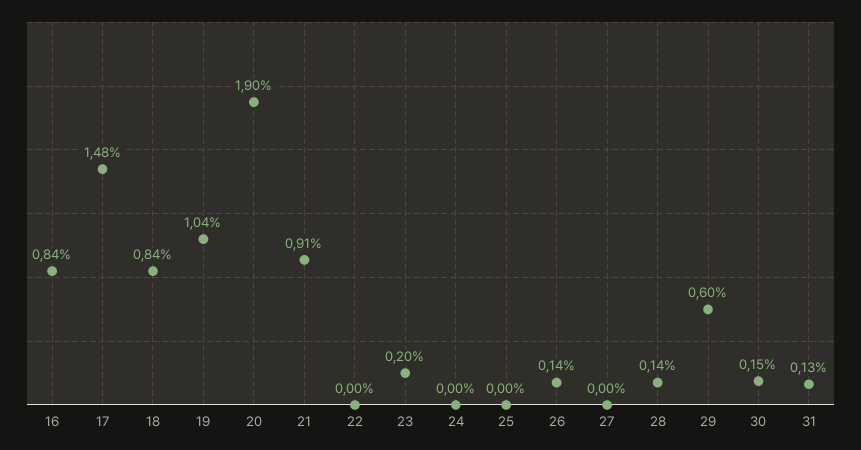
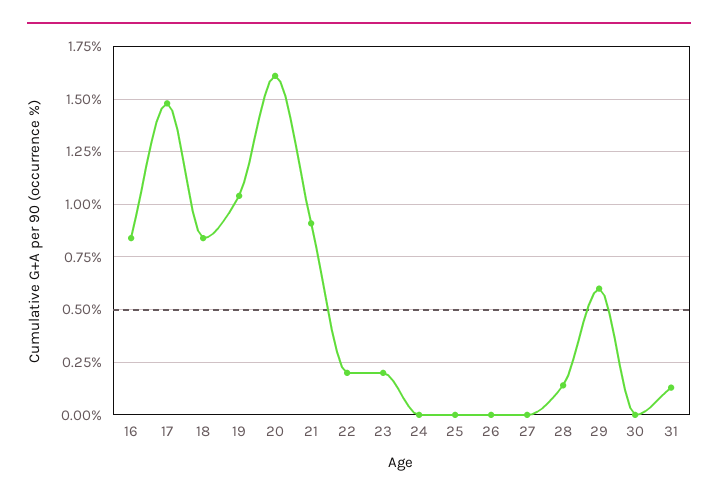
20: 1.9 -> 1.6
22: 0 -> 0.2
26: 0.14 -> 0
30: 0.15 -> 0

